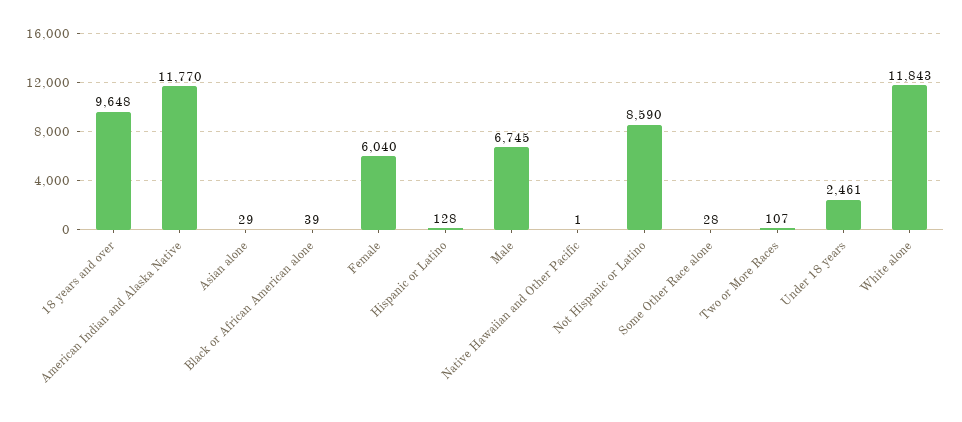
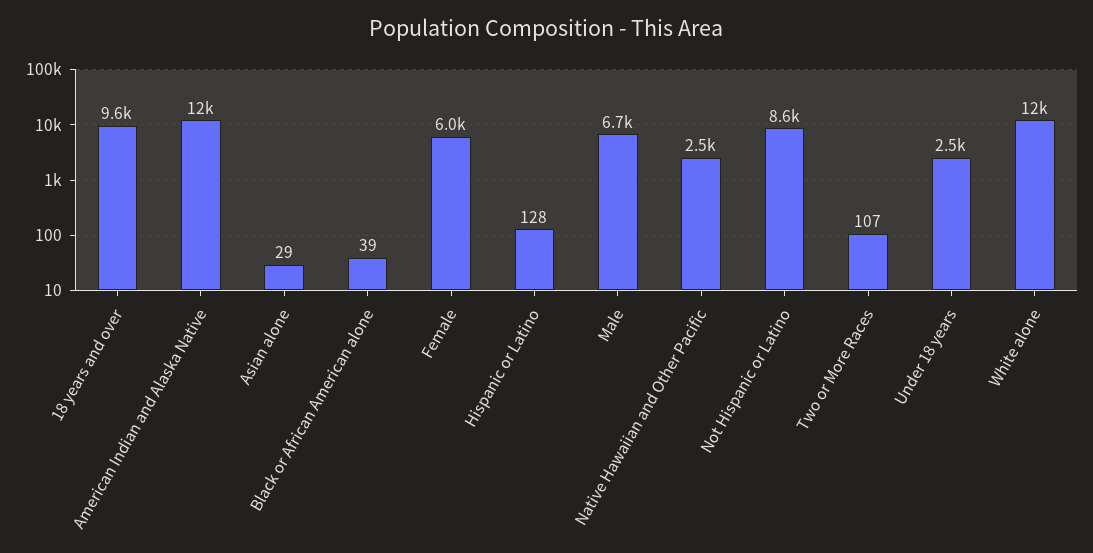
Native Hawaiian and Other Pacific: 1 -> 2500
Some Other Race alone: 28 -> none

